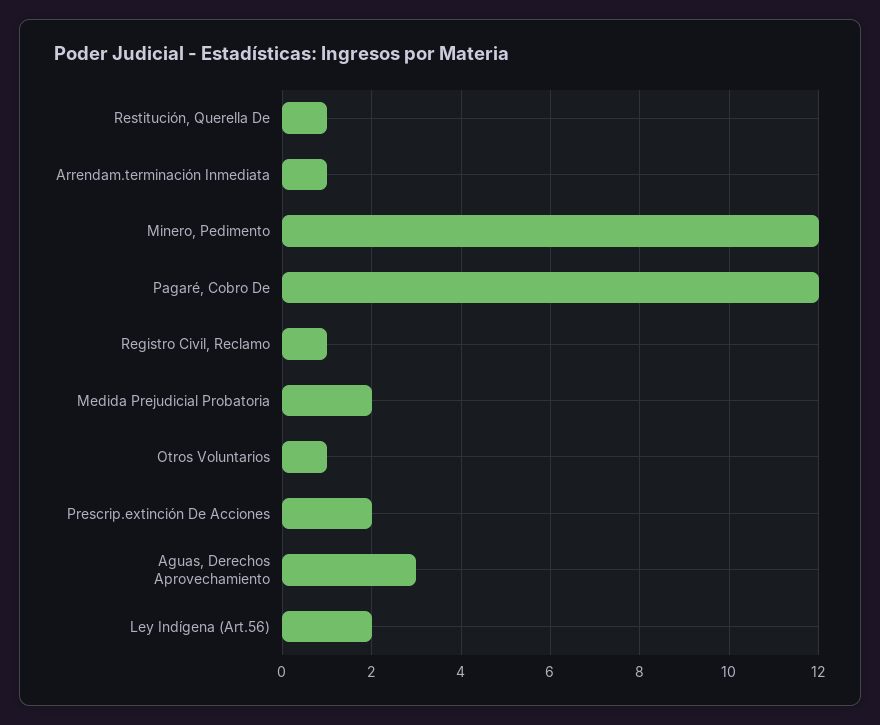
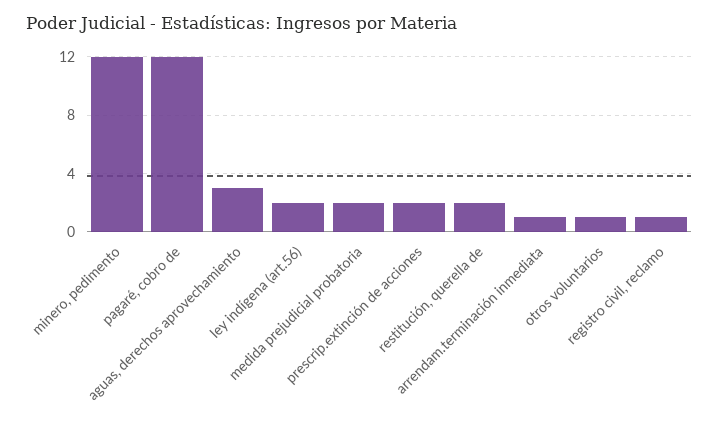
Restitución, Querella De: 1 -> 2

